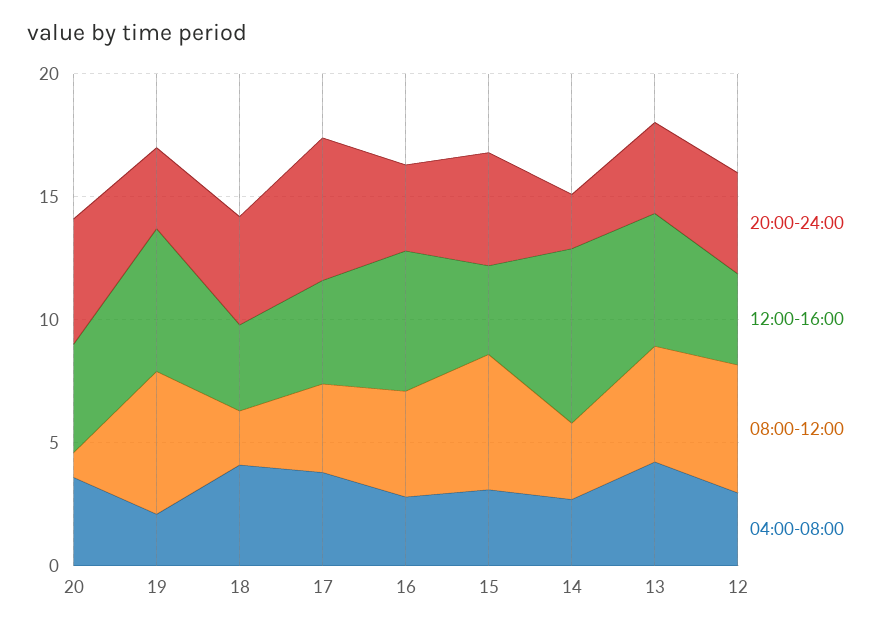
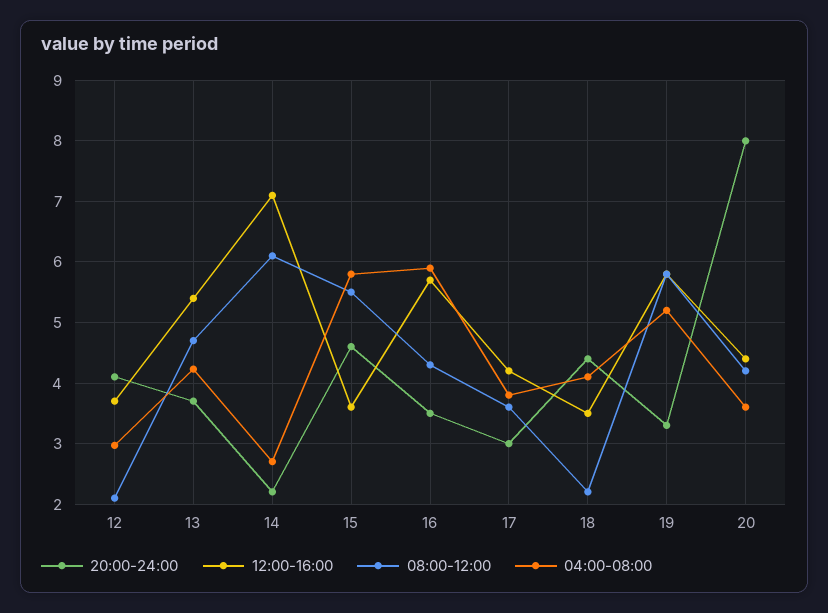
20:00-24:00, 20: 5 -> 8
08:00-12:00, 20: 1 -> 4.2
04:00-08:00, 19: 2 -> 5.2
20:00-24:00, 17: 6 -> 3
04:00-08:00, 16: 3 -> 5.9
04:00-08:00, 15: 3 -> 5.8
08:00-12:00, 14: 3 -> 6.1
08:00-12:00, 12: 5 -> 2.1

